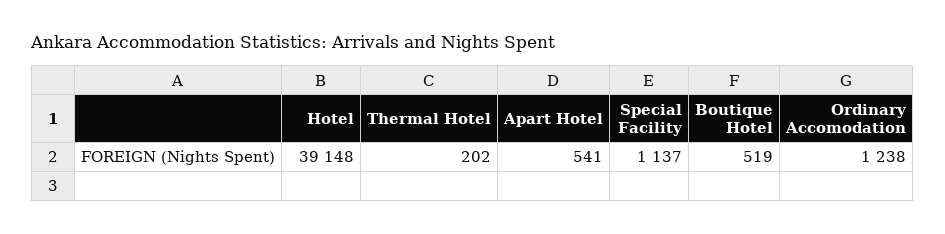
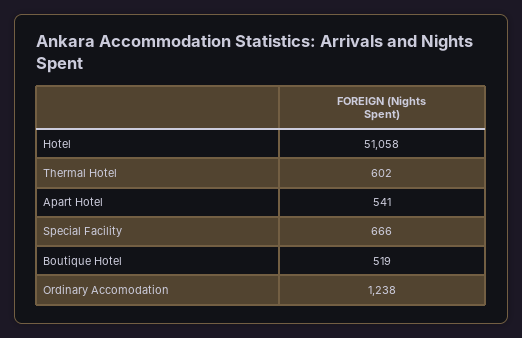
Hotel: 39148 -> 51058
Thermal Hotel: 202 -> 602
Special Facility: 1137 -> 666

